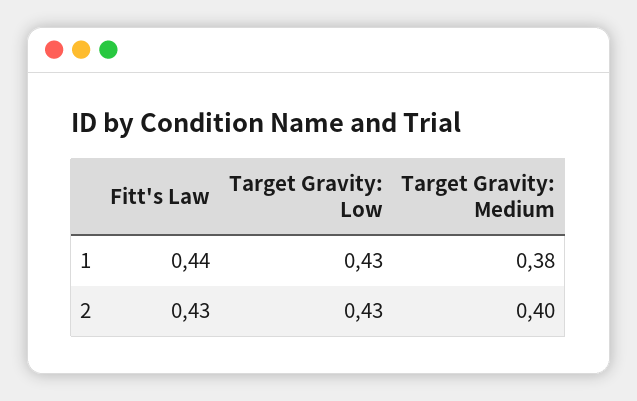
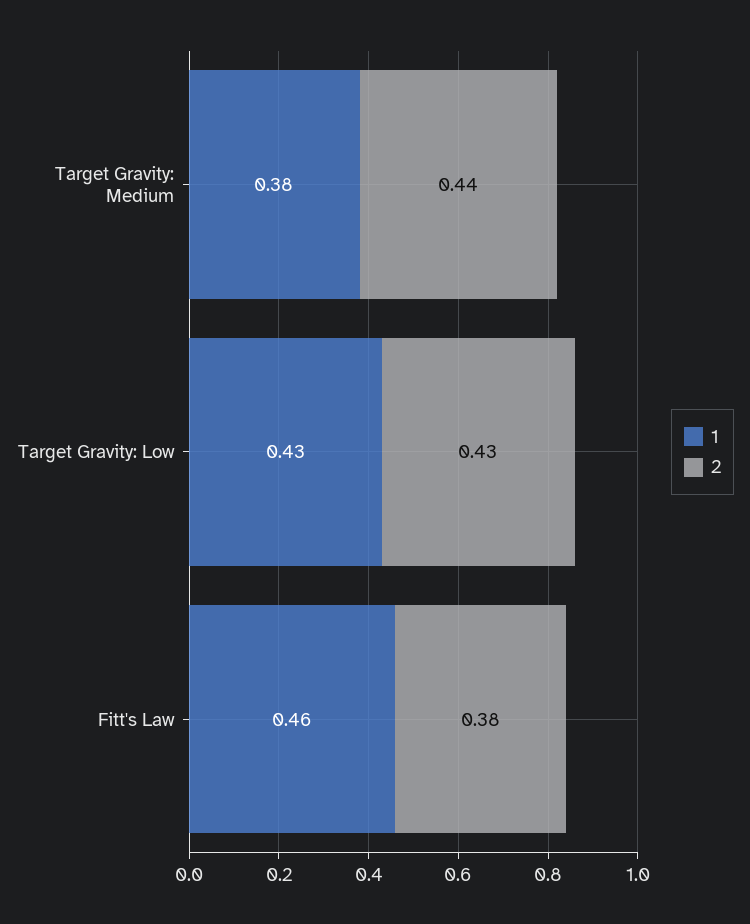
1, Fitt's Law: 0.44 -> 0.46
2, Fitt's Law: 0.43 -> 0.38
2, Target Gravity: Medium: 0.4 -> 0.44

